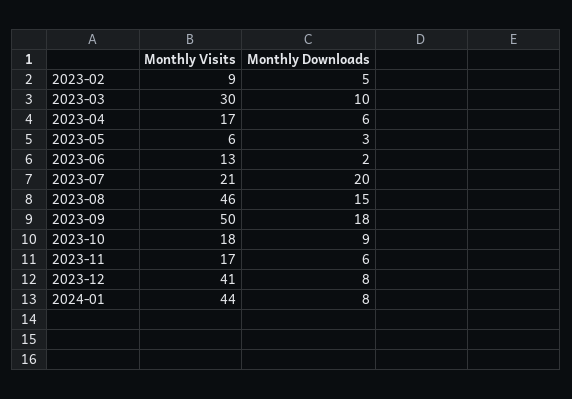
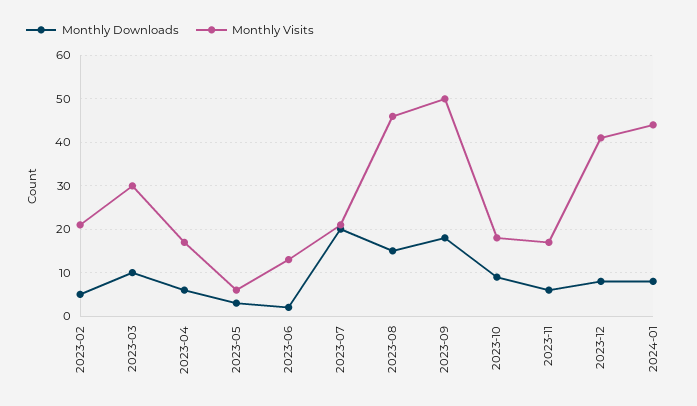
Monthly Visits, 2023-02: 9 -> 20

